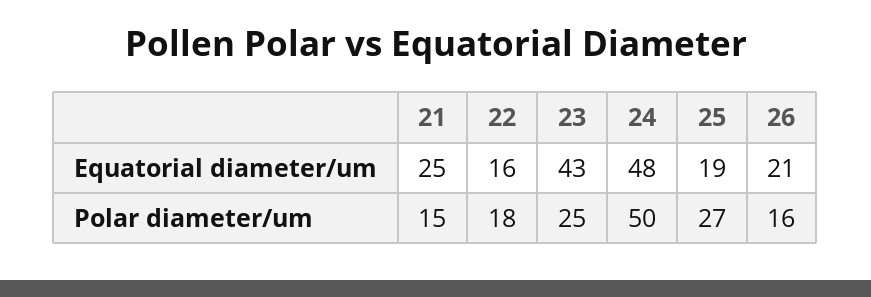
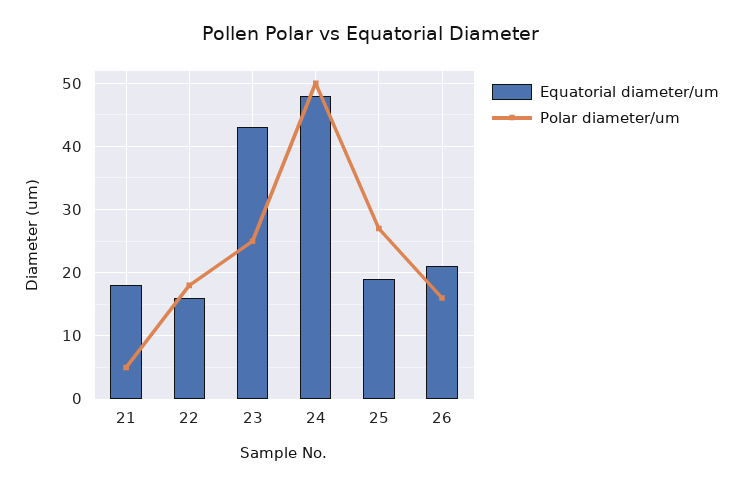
Equatorial diameter/um, 21: 25 -> 18
Polar diameter/um, 21: 15 -> 5

